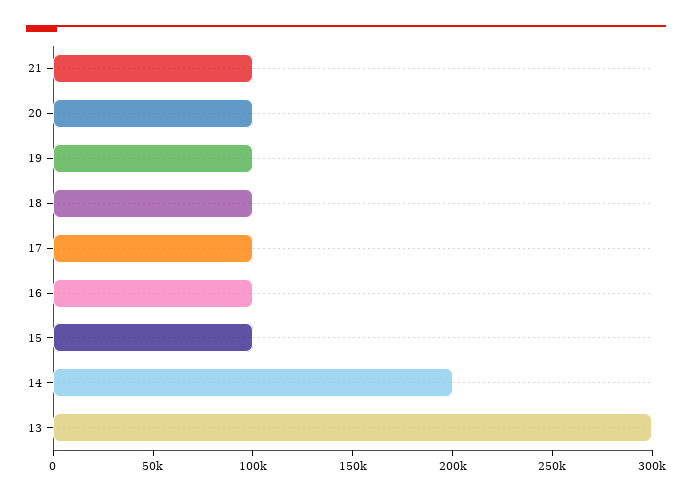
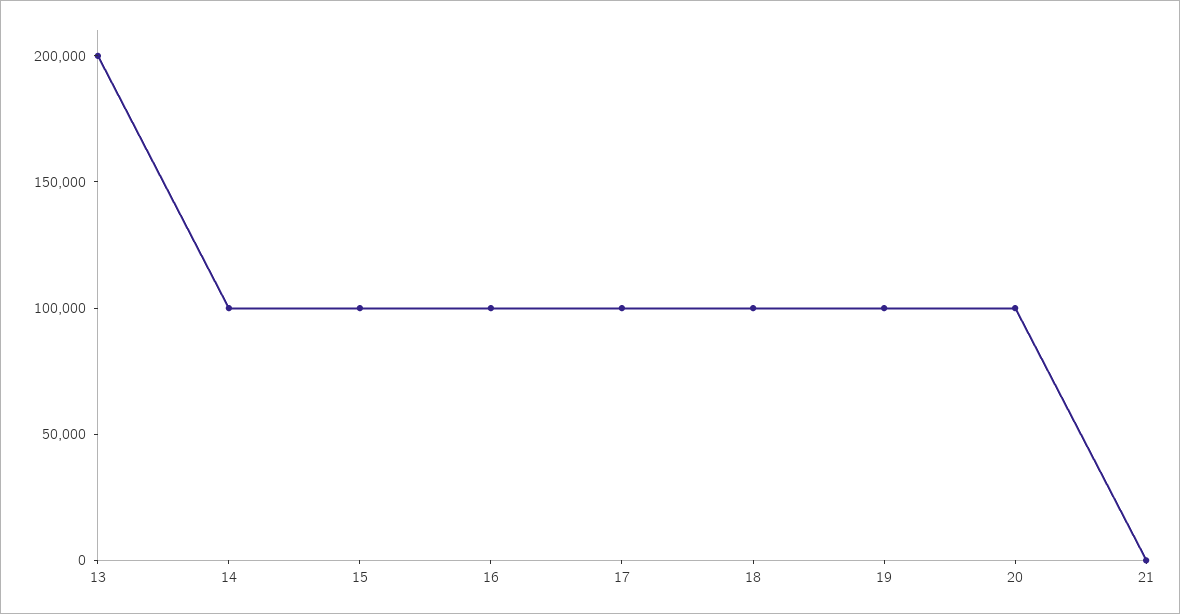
21: 100000 -> 0
14: 200000 -> 100000
13: 300000 -> 200000

